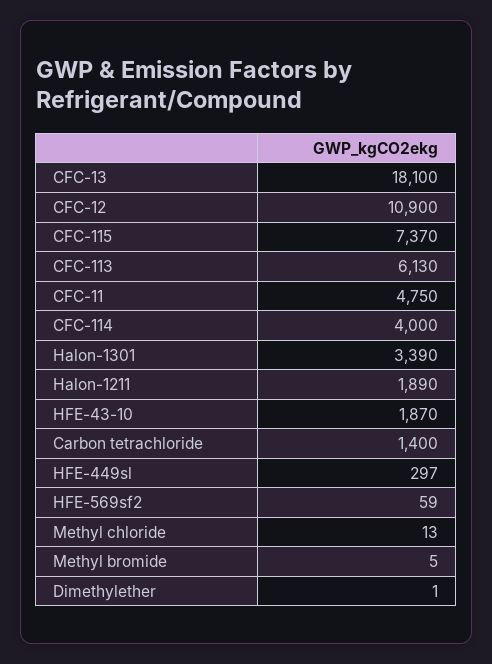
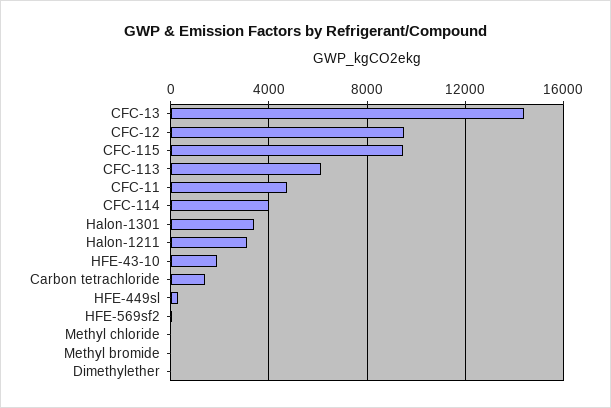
CFC-13: 18100 -> 14500
CFC-12: 10900 -> 9500
CFC-115: 7370 -> 9500
Halon-1211: 1890 -> 3000

